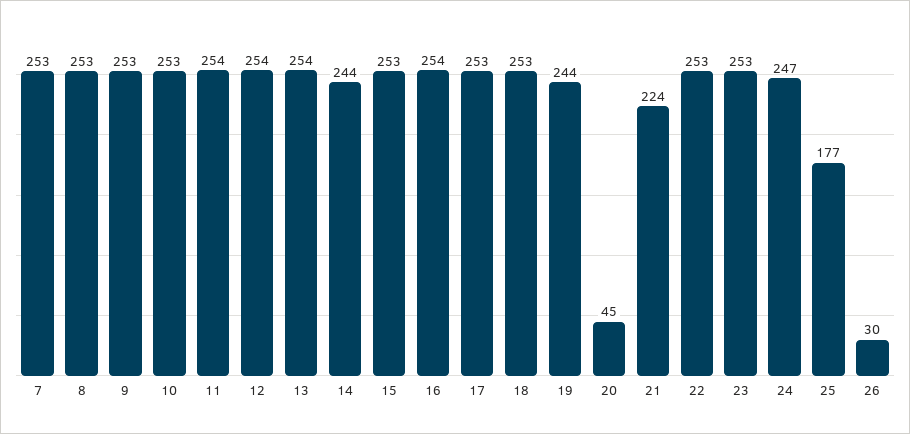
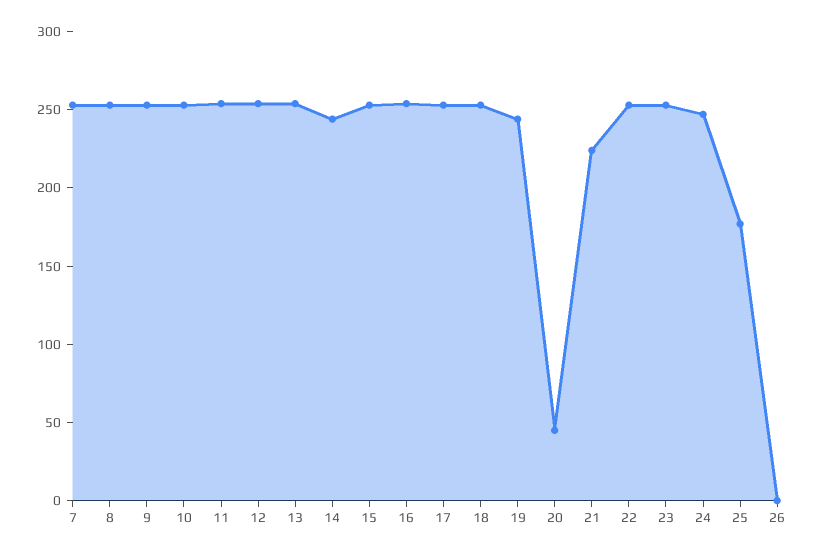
26: 30 -> 0

